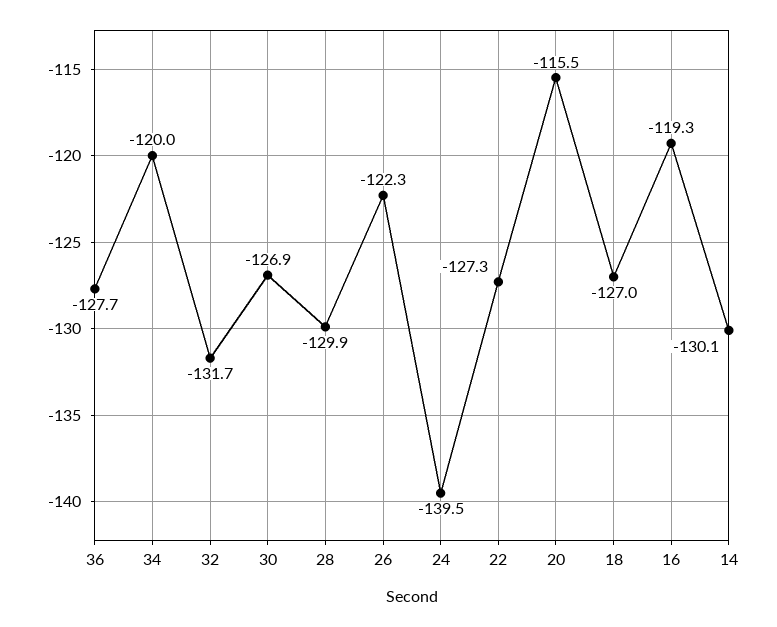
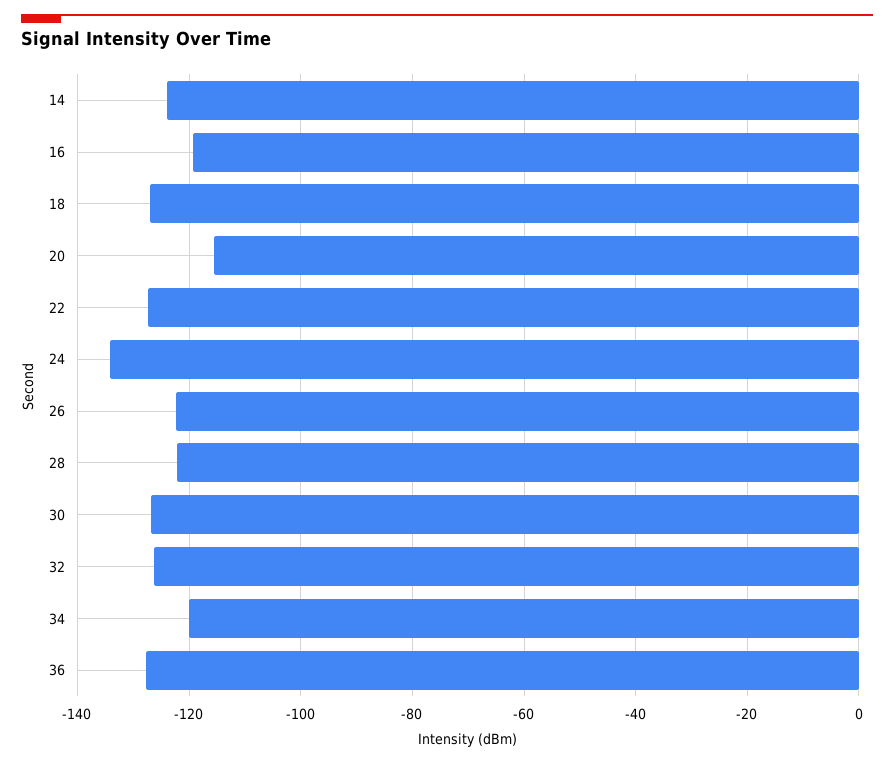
32: -131.7 -> -126
28: -129.9 -> -122
24: -139.5 -> -134
14: -130.1 -> -124

